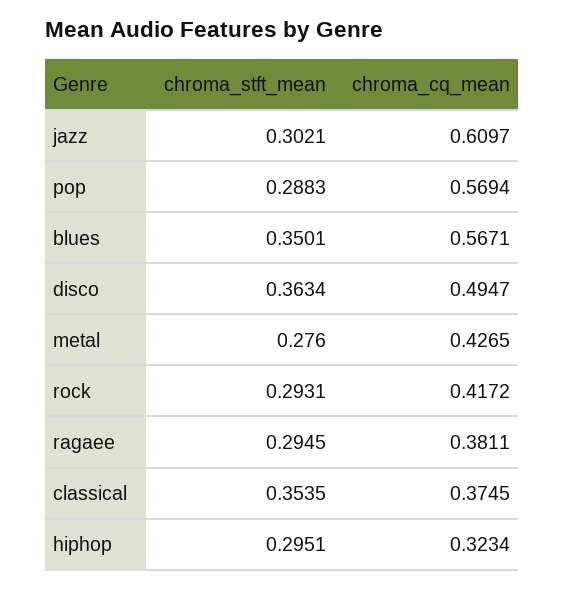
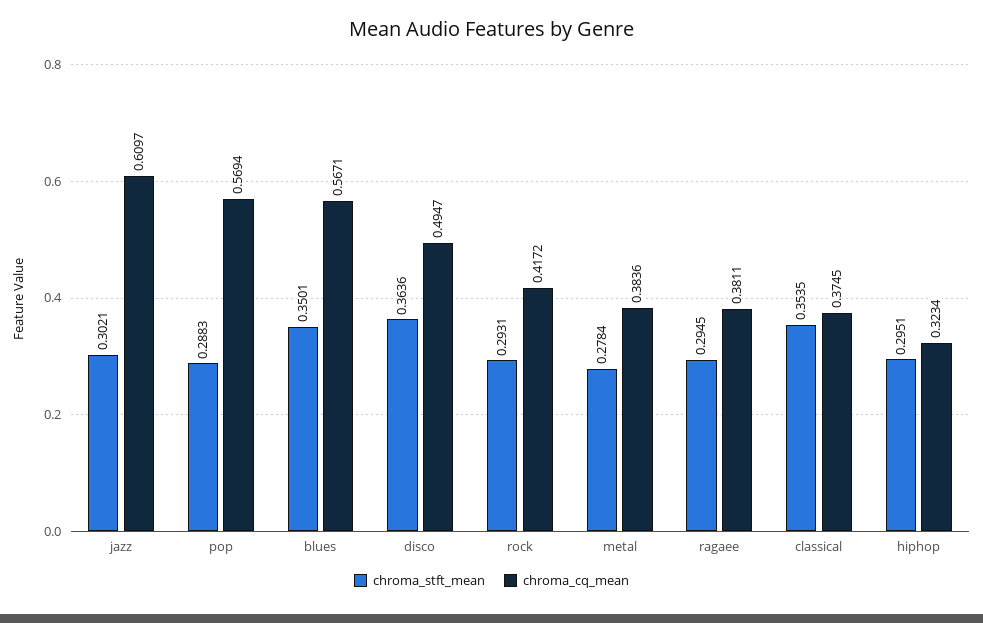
chroma_stft_mean, disco: 0.3634 -> 0.3636
chroma_stft_mean, metal: 0.276 -> 0.2784
chroma_cq_mean, metal: 0.4265 -> 0.3836

